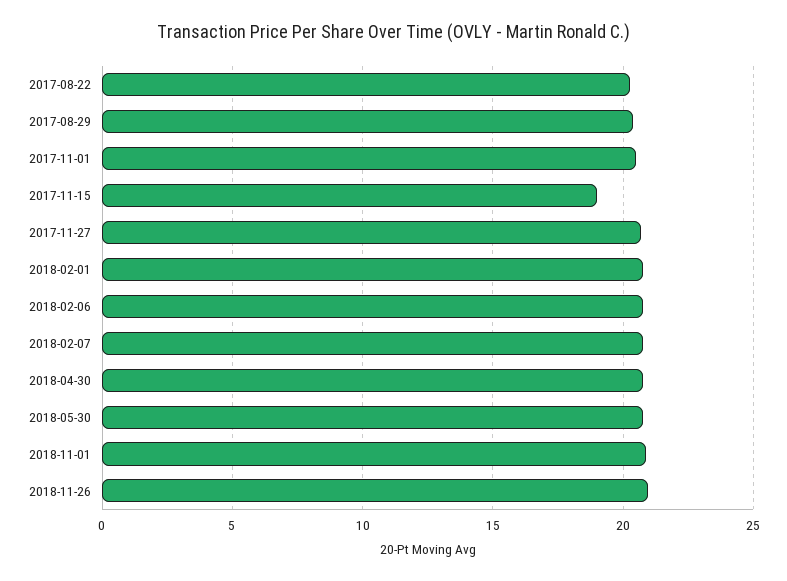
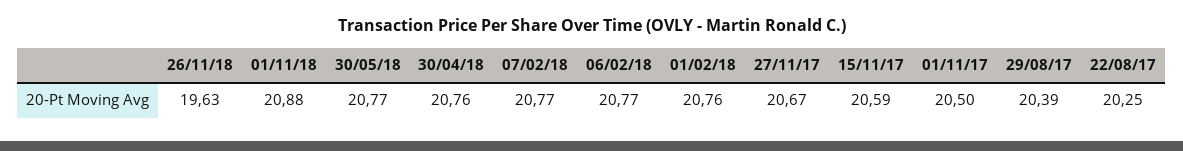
2017-11-15: 19 -> 20.59
2018-11-26: 21 -> 19.63

